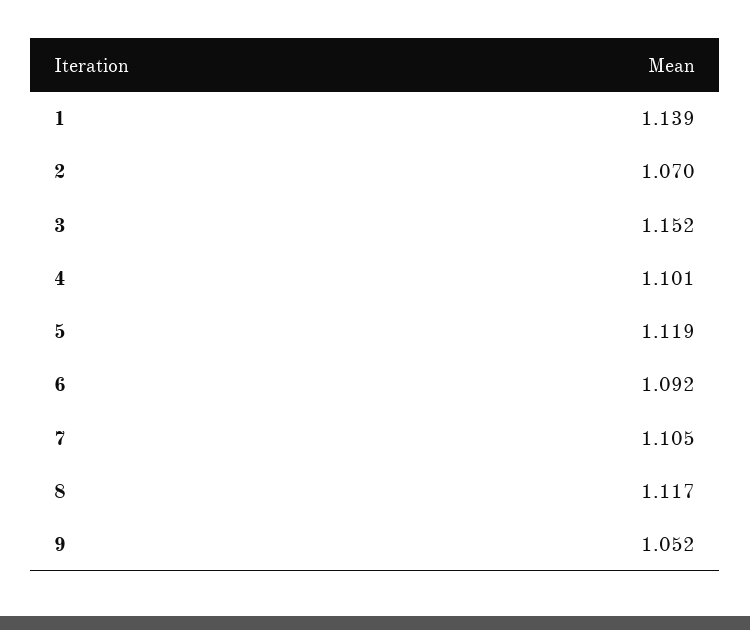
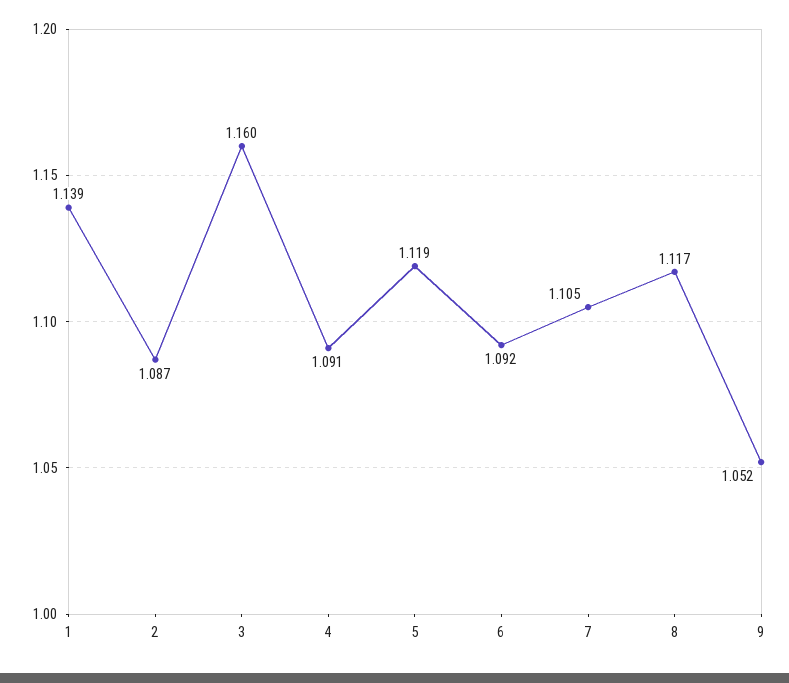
2: 1.07 -> 1.087
3: 1.152 -> 1.16
4: 1.101 -> 1.091

